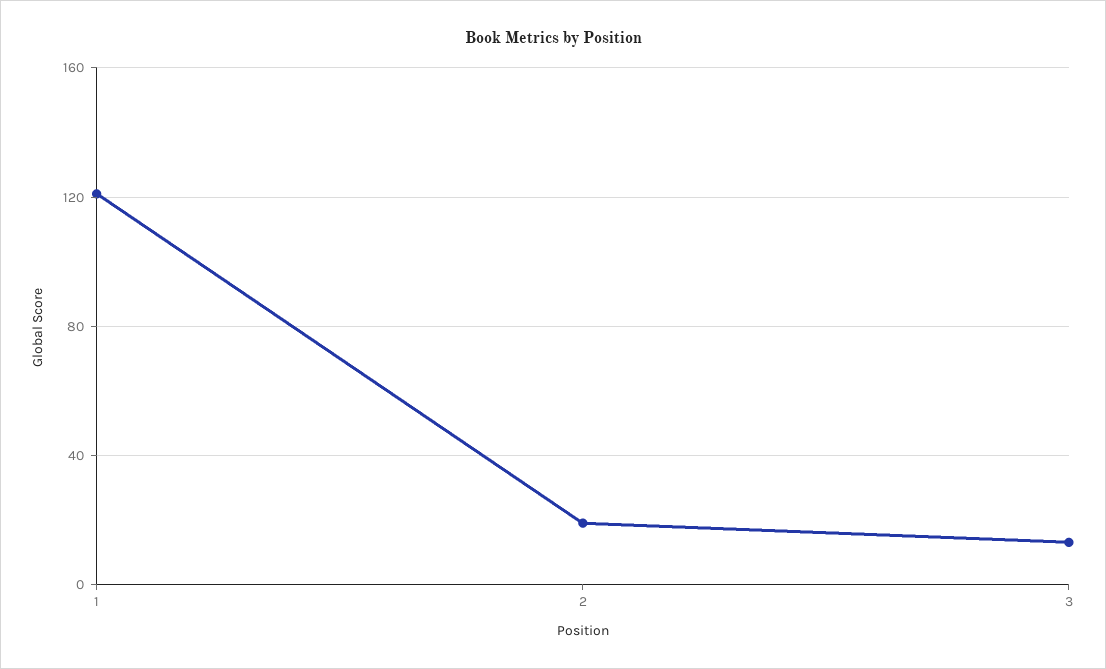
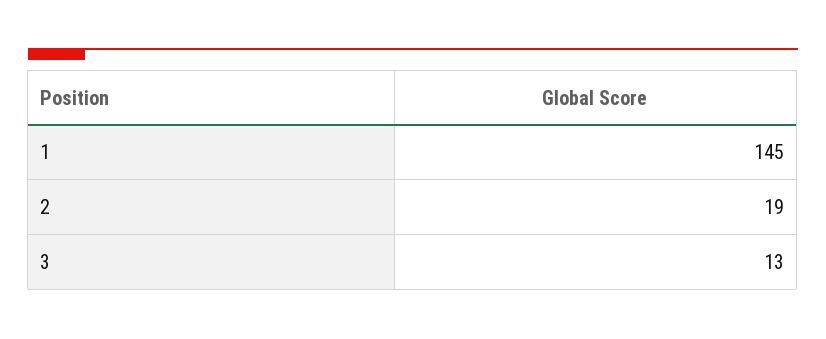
1: 120 -> 145

